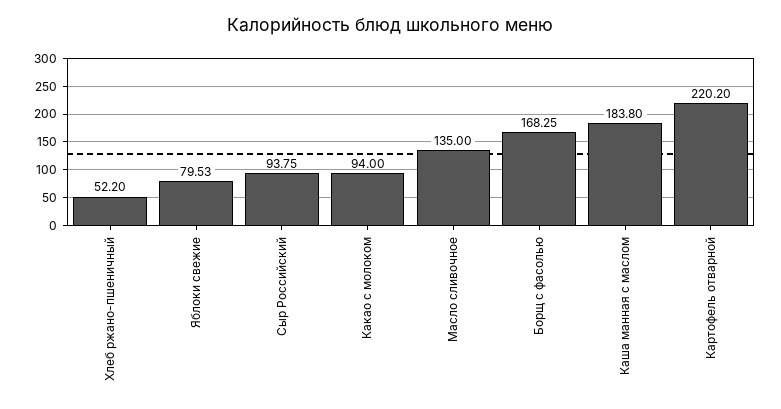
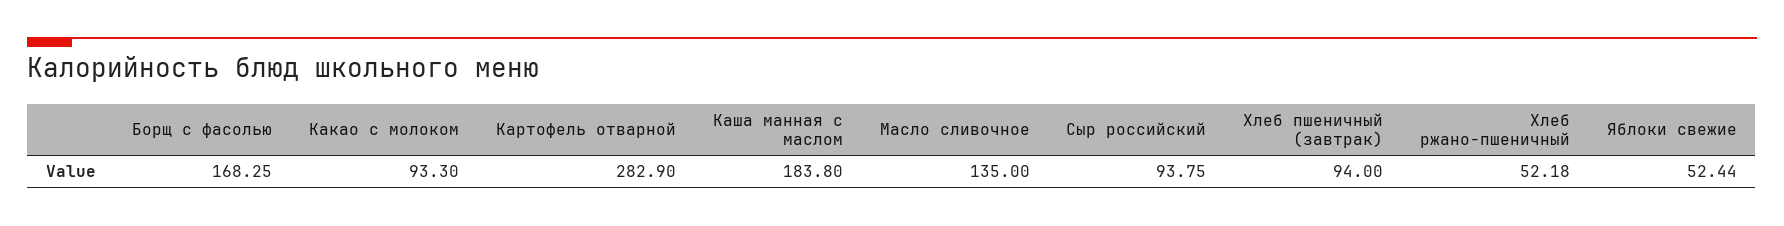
Хлеб ржано-пшеничный: 52.2 -> 52.18
Яблоки свежие: 79.53 -> 52.44
Какао с молоком: 94 -> 93.3
Картофель отварной: 220.2 -> 282.9
Хлеб пшеничный (завтрак): none -> 94

